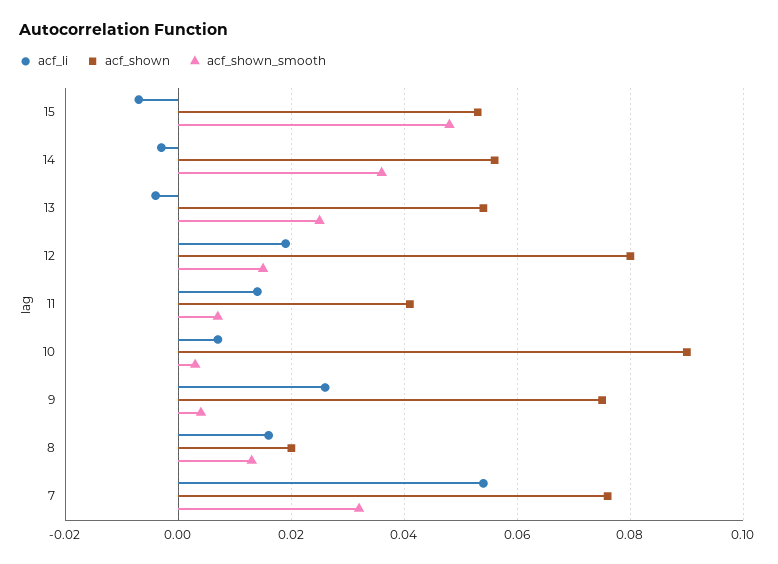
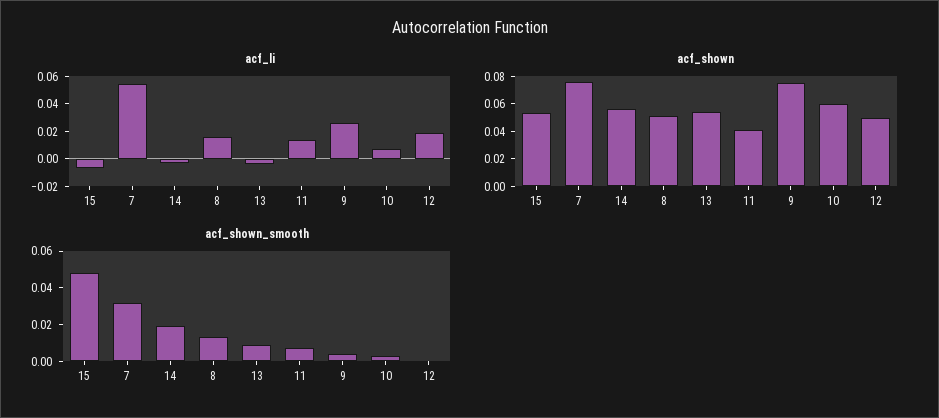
acf_shown_smooth, 14: 0.035 -> 0.02
acf_shown_smooth, 13: 0.025 -> 0.01
acf_shown, 12: 0.08 -> 0.05
acf_shown_smooth, 12: 0.015 -> 0
acf_shown, 10: 0.09 -> 0.06
acf_shown, 8: 0.02 -> 0.05

